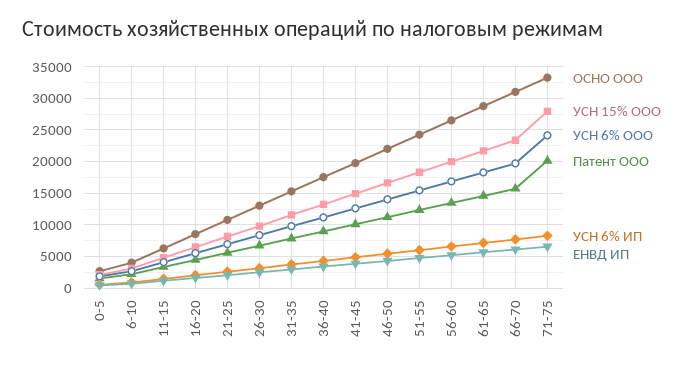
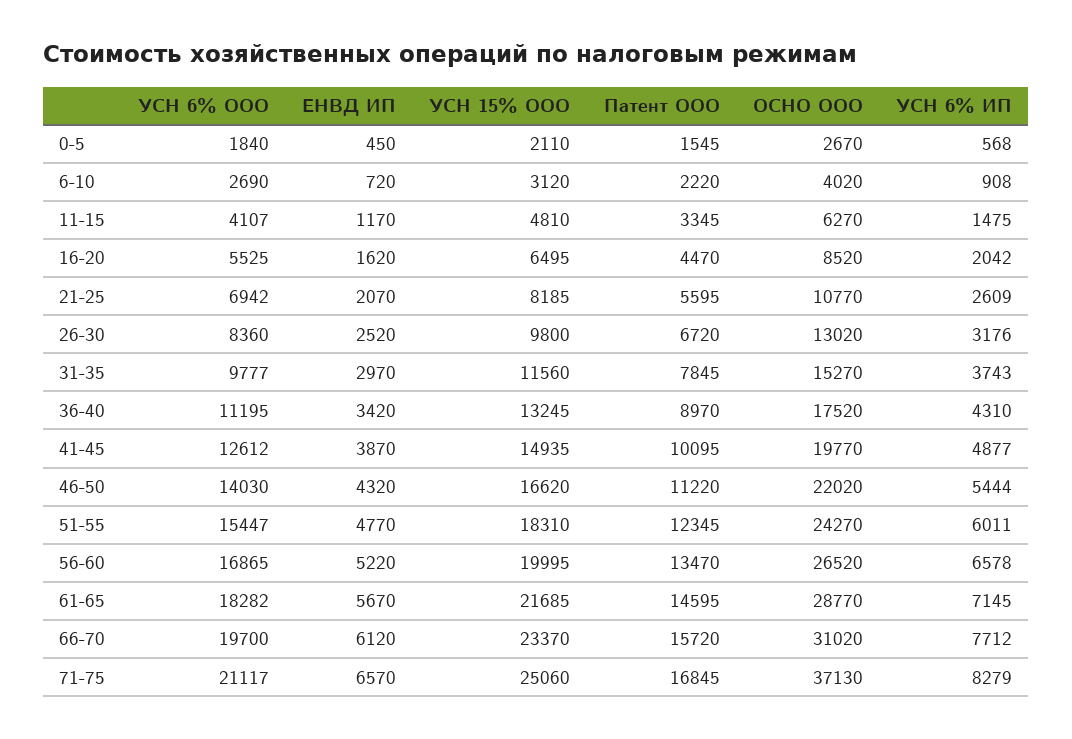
ОСНО ООО, 71-75: 33000 -> 37130
УСН 15% ООО, 71-75: 28000 -> 25060
УСН 6% ООО, 71-75: 24000 -> 21117
Патент ООО, 71-75: 20000 -> 16845

